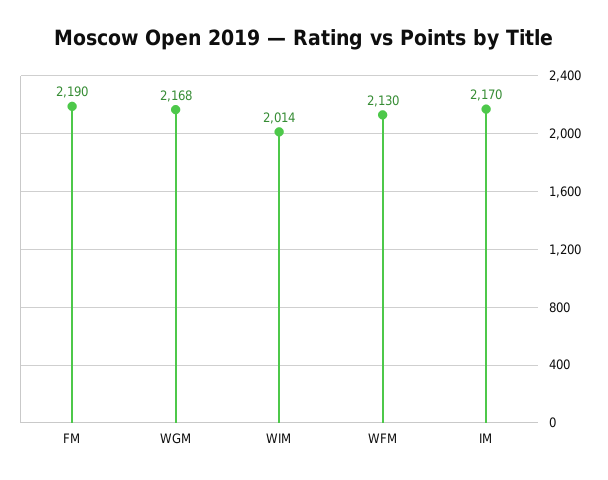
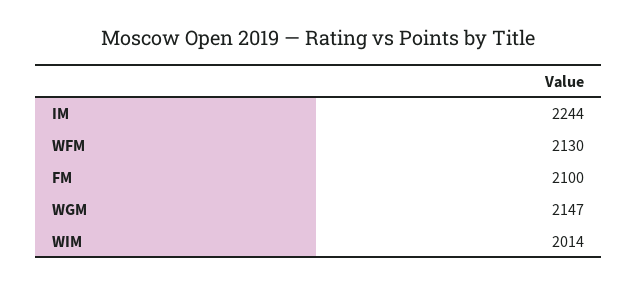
FM: 2190 -> 2100
WGM: 2168 -> 2147
IM: 2170 -> 2244

